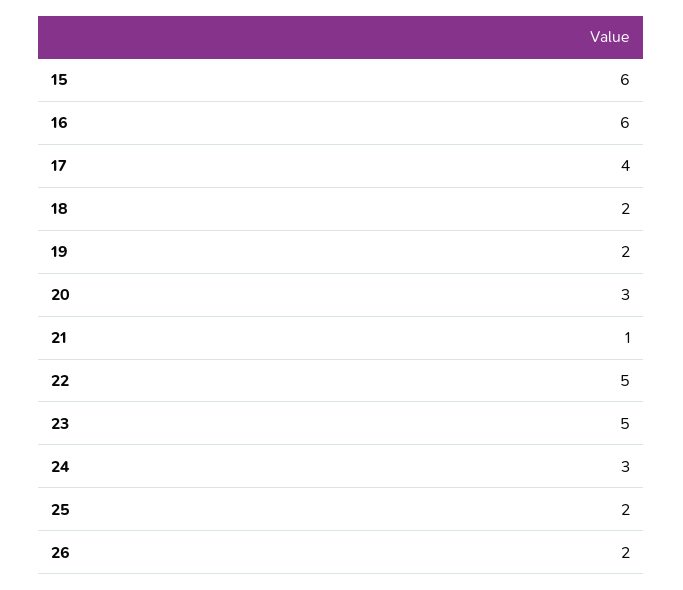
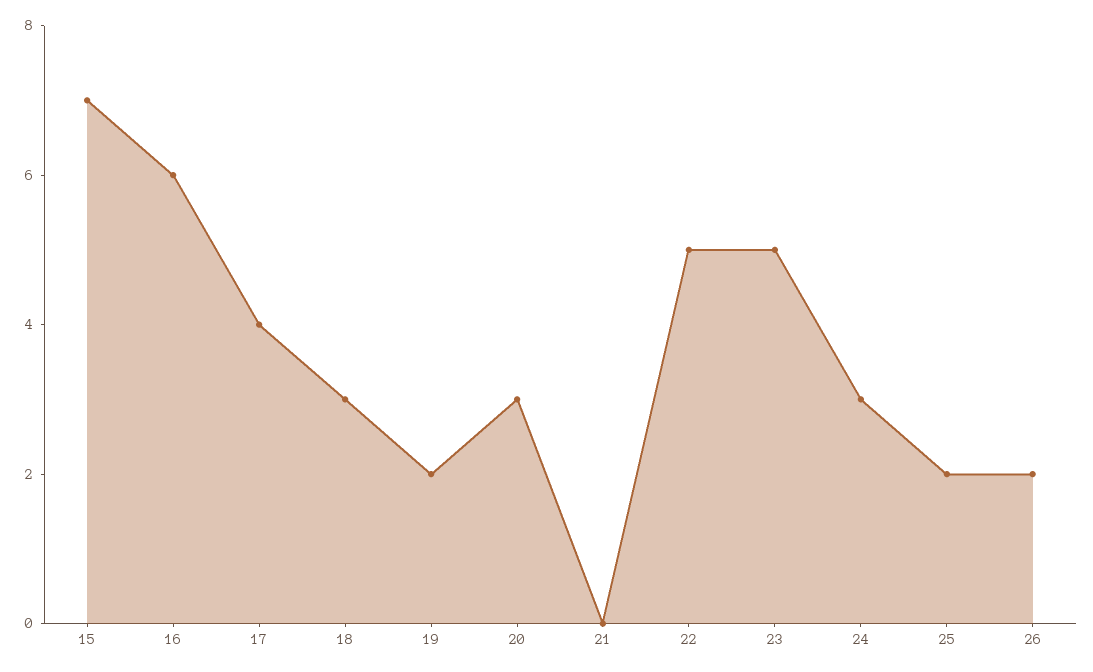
15: 6 -> 7
18: 2 -> 3
21: 1 -> 0

